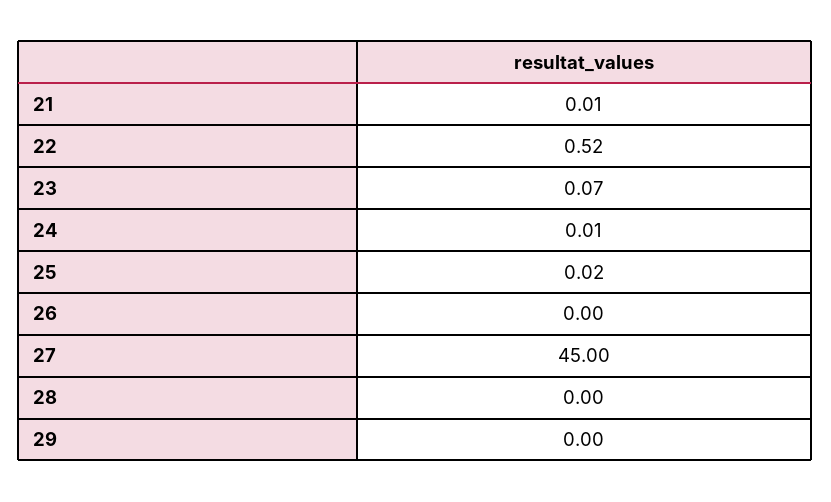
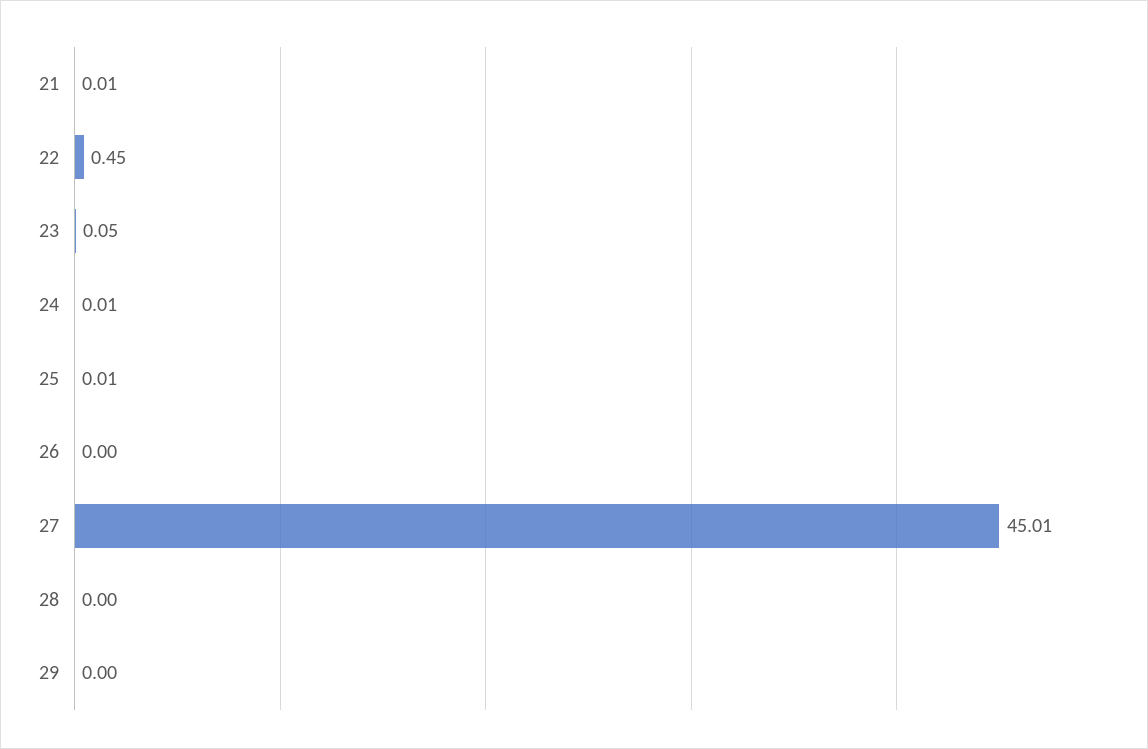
22: 0.52 -> 0.45
23: 0.07 -> 0.05
25: 0.02 -> 0.01
27: 45 -> 45.01

